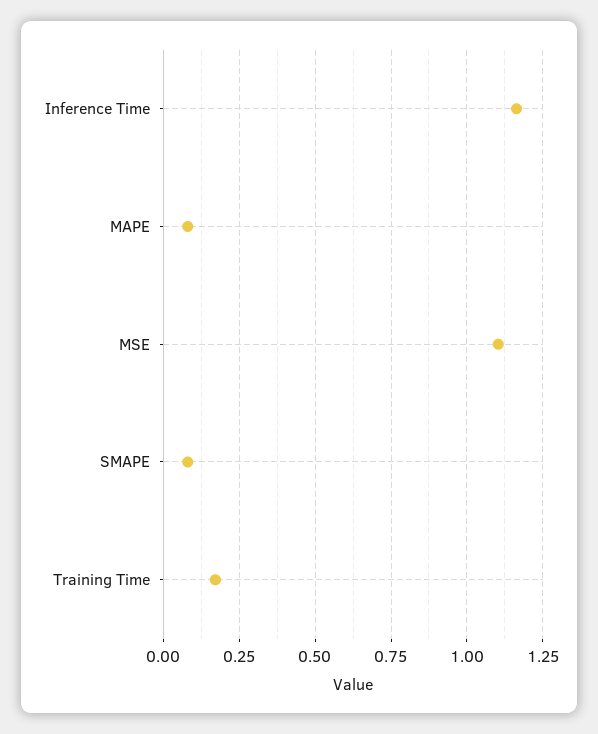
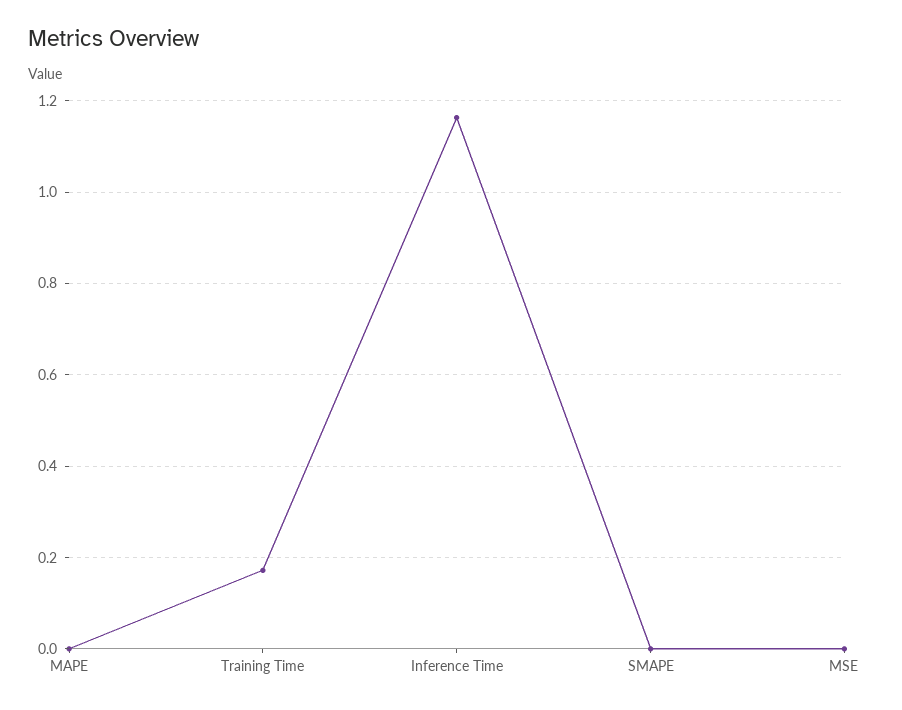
MAPE: 0.075 -> 0
MSE: 1.1 -> 0
SMAPE: 0.075 -> 0

